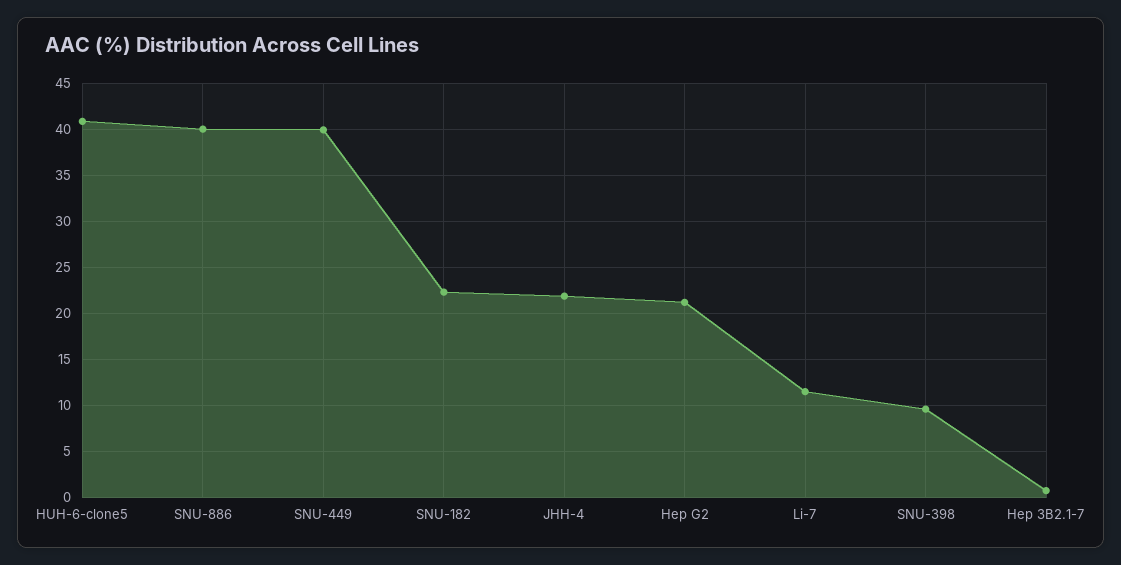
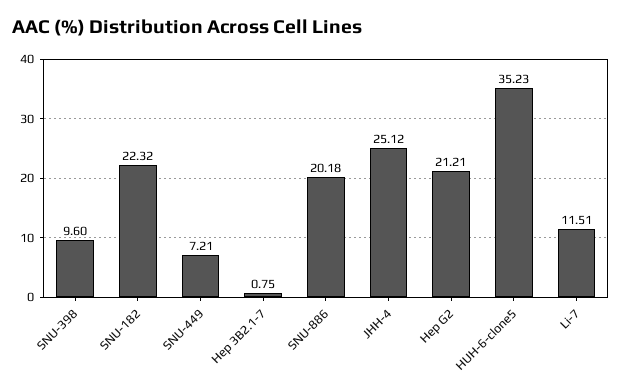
HUH-6-clone5: 41 -> 35.23
SNU-886: 40 -> 20.18
SNU-449: 40 -> 7.21
JHH-4: 22 -> 25.12

